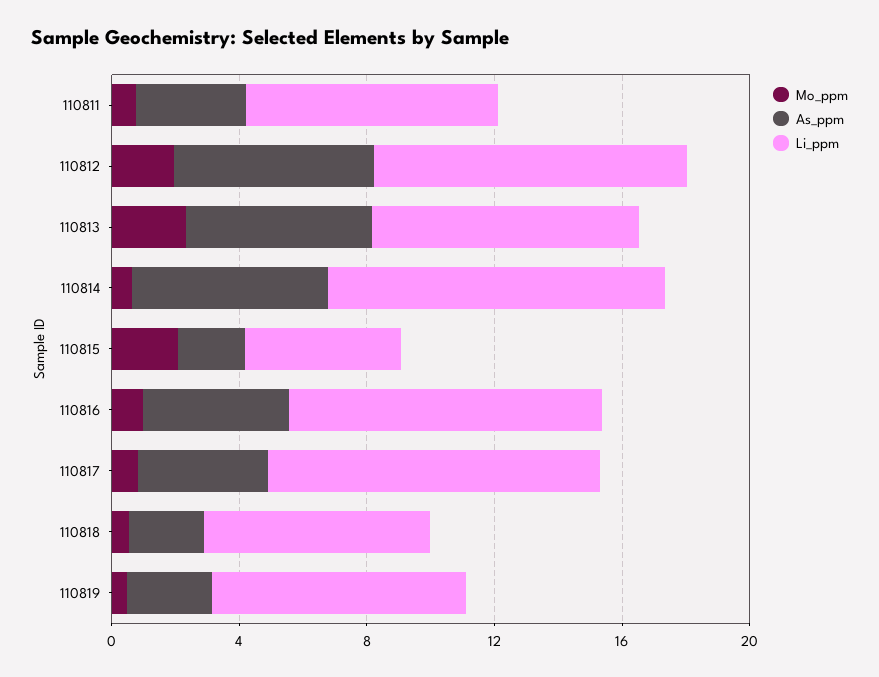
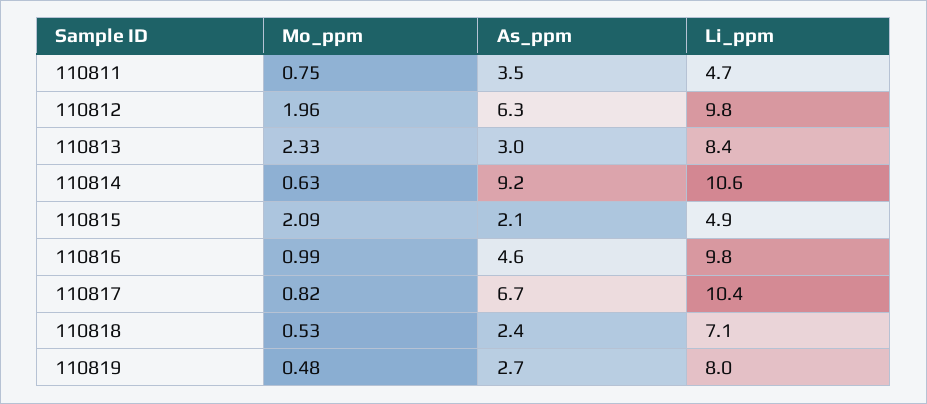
Li_ppm, 110811: 8 -> 4.7
As_ppm, 110813: 6 -> 3
As_ppm, 110814: 6 -> 9.2
As_ppm, 110817: 4 -> 6.7

